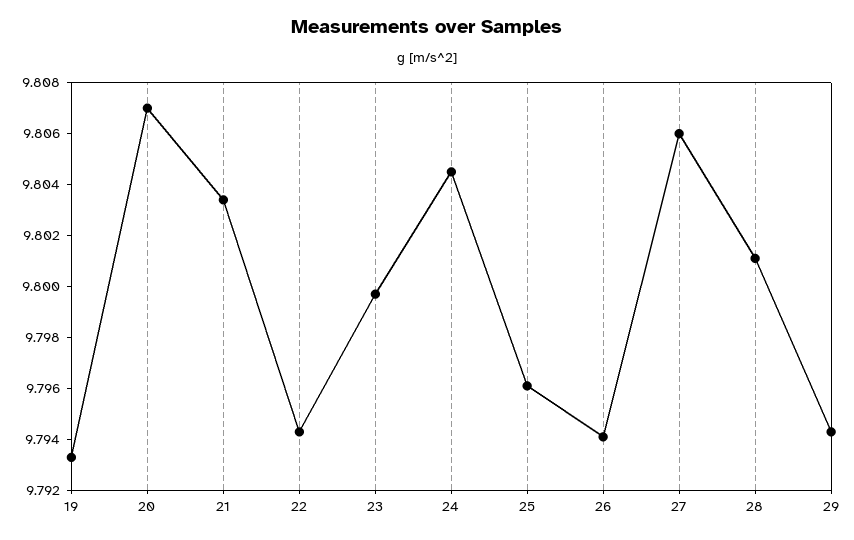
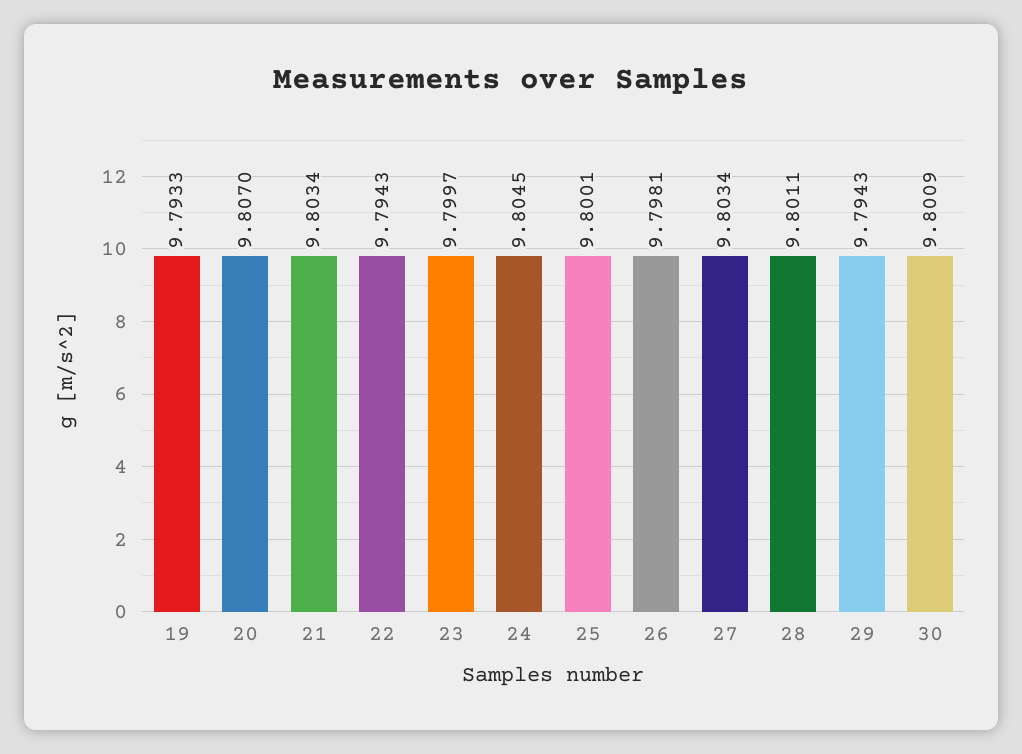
25: 9.796 -> 9.8001
26: 9.794 -> 9.7981
27: 9.806 -> 9.8034
30: none -> 9.8009

